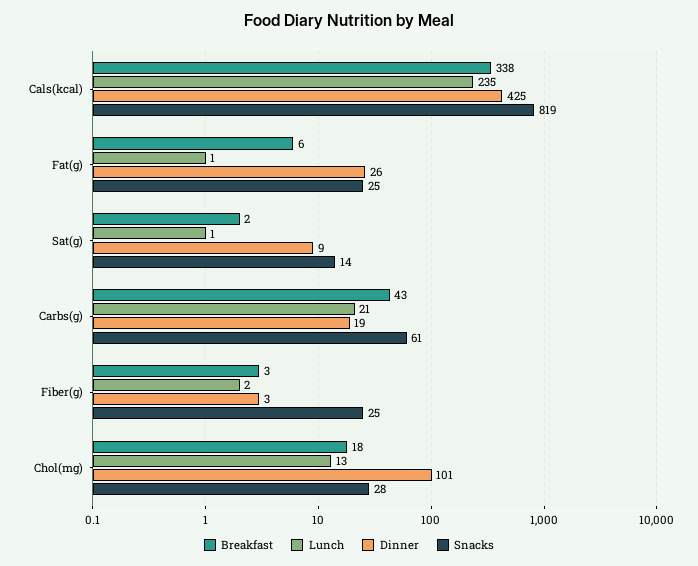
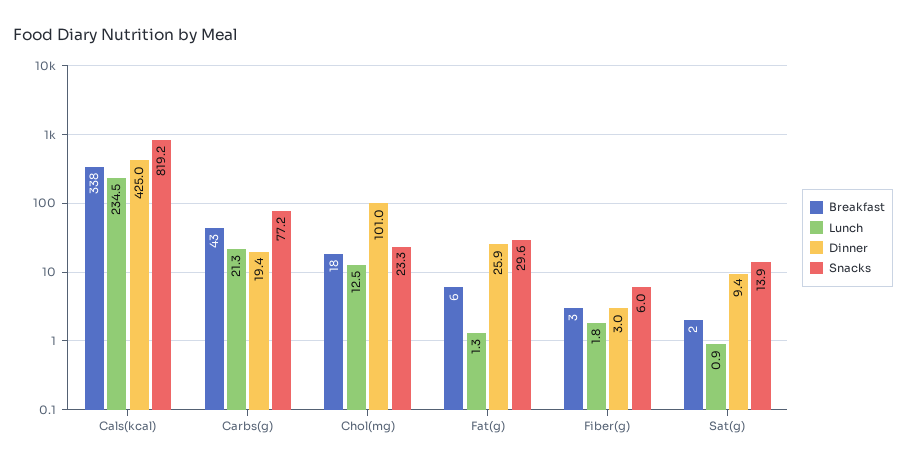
Snacks, Fat(g): 25 -> 29.6
Snacks, Carbs(g): 61 -> 77.2
Snacks, Fiber(g): 25 -> 6
Snacks, Chol(mg): 28 -> 23.3

